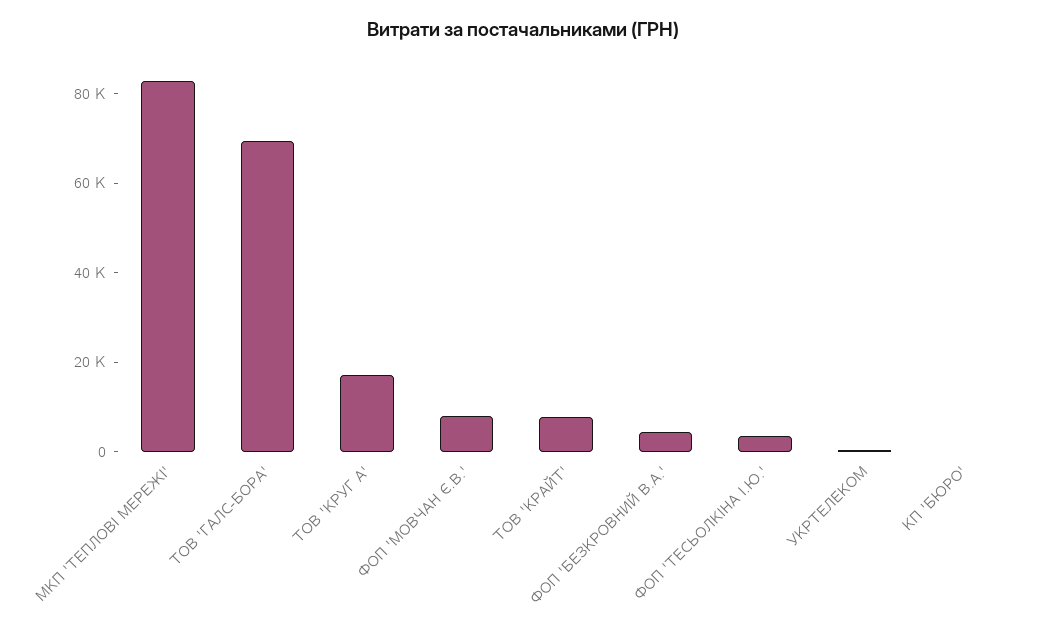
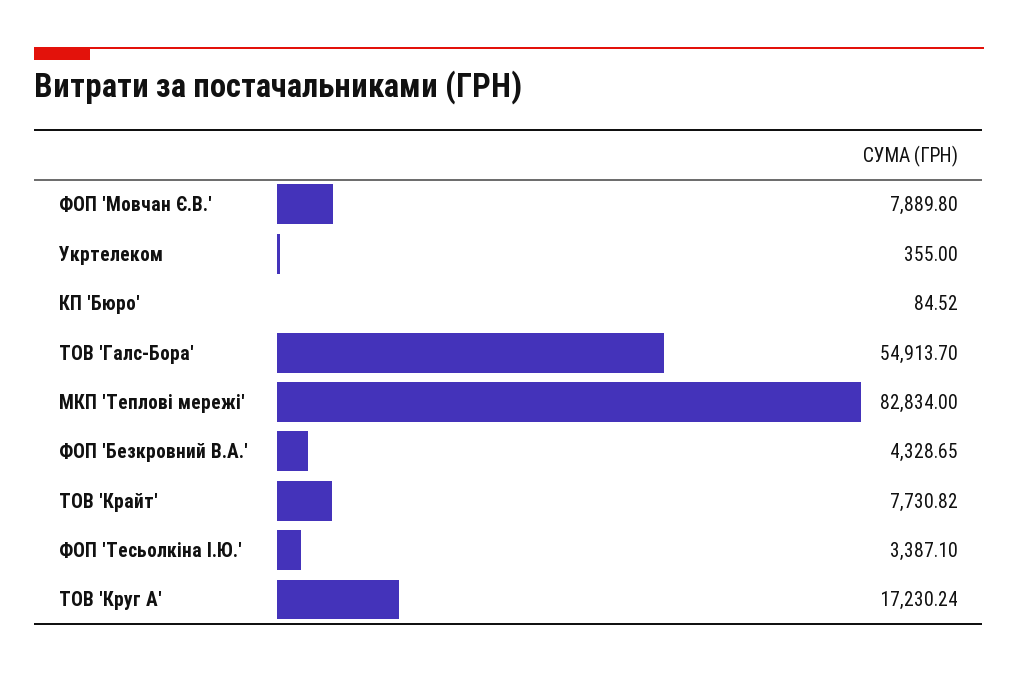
ТОВ 'ГАЛС-БОРА': 70000 -> 54913.7

